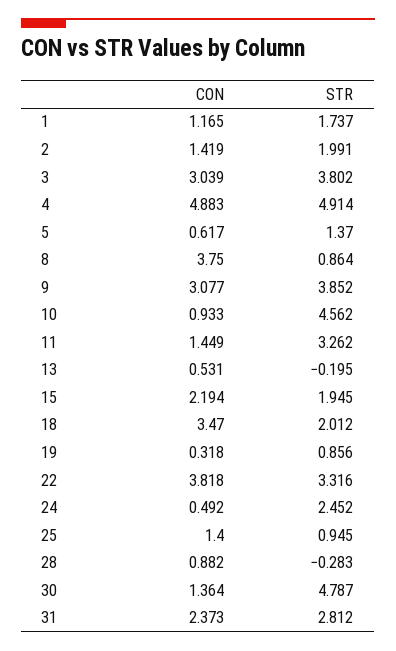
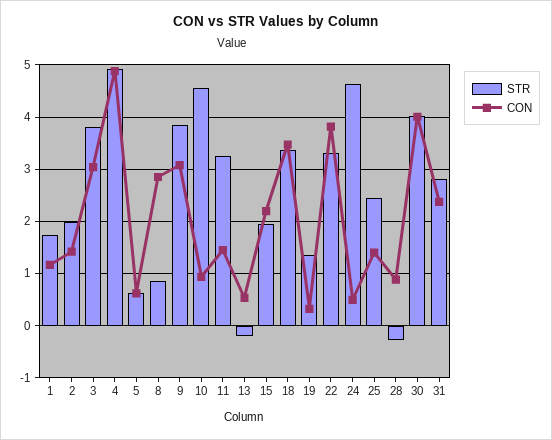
STR, 5: 1.37 -> 0.6
CON, 8: 3.75 -> 2.8
STR, 18: 2.012 -> 3.4
STR, 19: 0.856 -> 1.4
STR, 24: 2.452 -> 4.6
STR, 25: 0.945 -> 2.4
CON, 30: 1.364 -> 4
STR, 30: 4.787 -> 4

